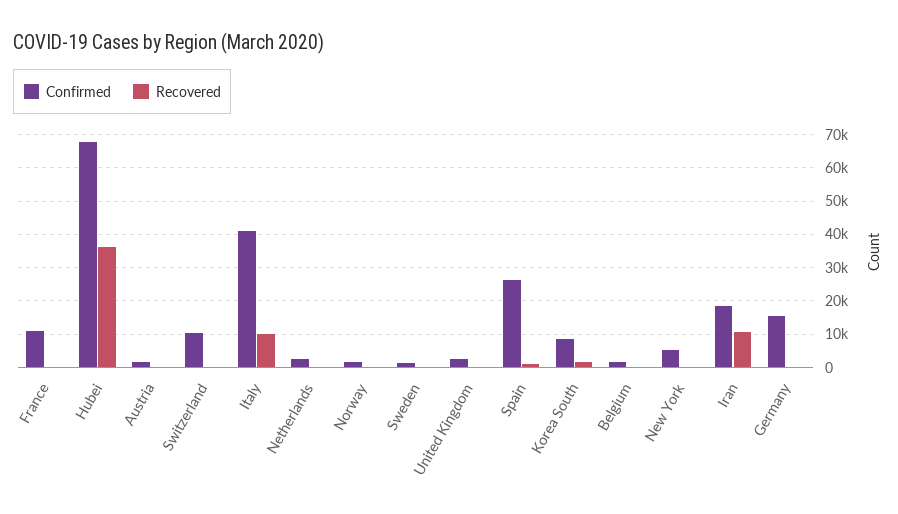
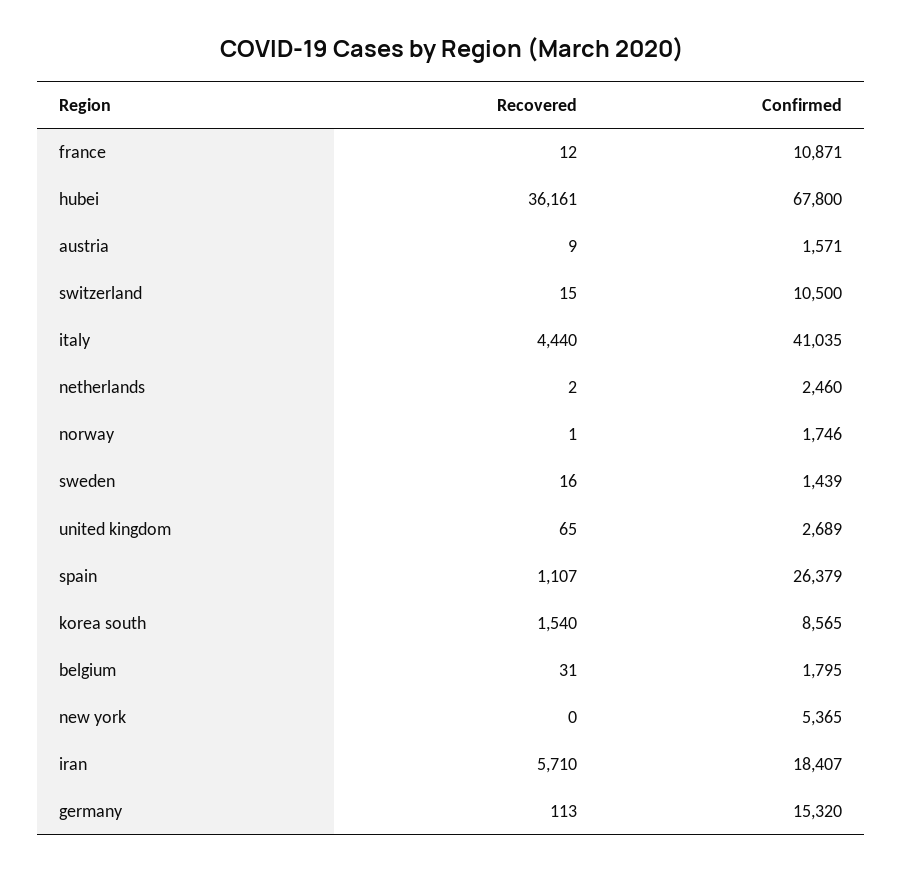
Recovered, Italy: 10000 -> 4440
Recovered, Iran: 10000 -> 5710

